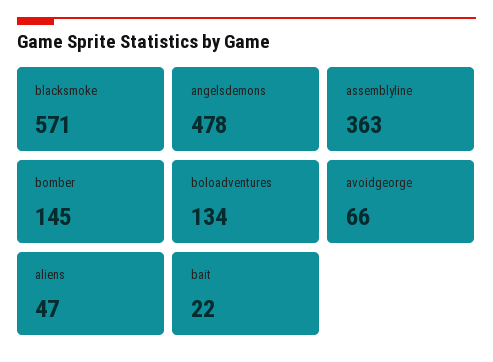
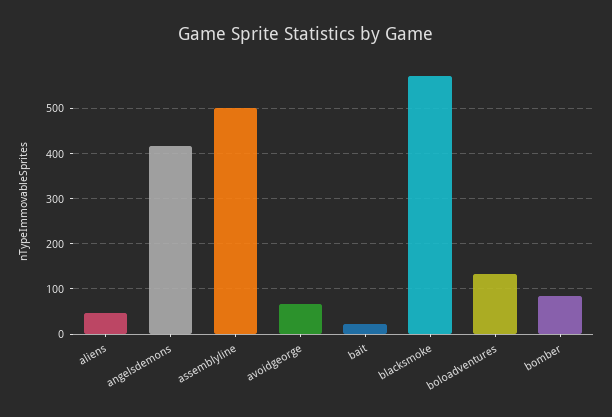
angelsdemons: 478 -> 420
assemblyline: 363 -> 500
bomber: 145 -> 80

